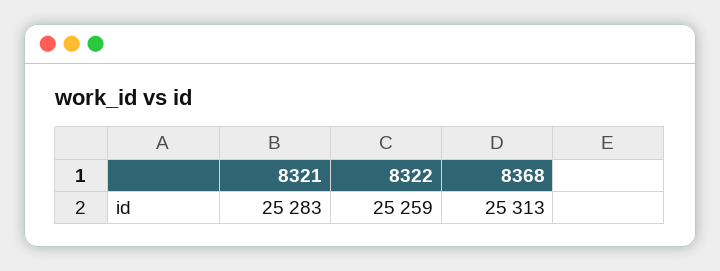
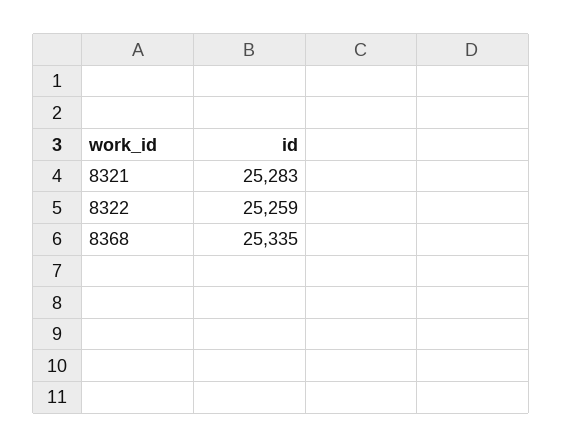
8368: 25313 -> 25335

